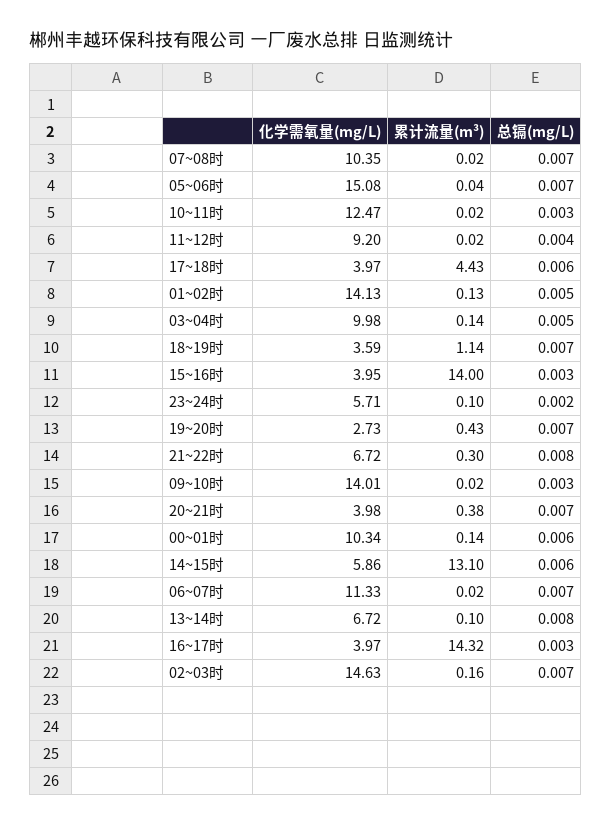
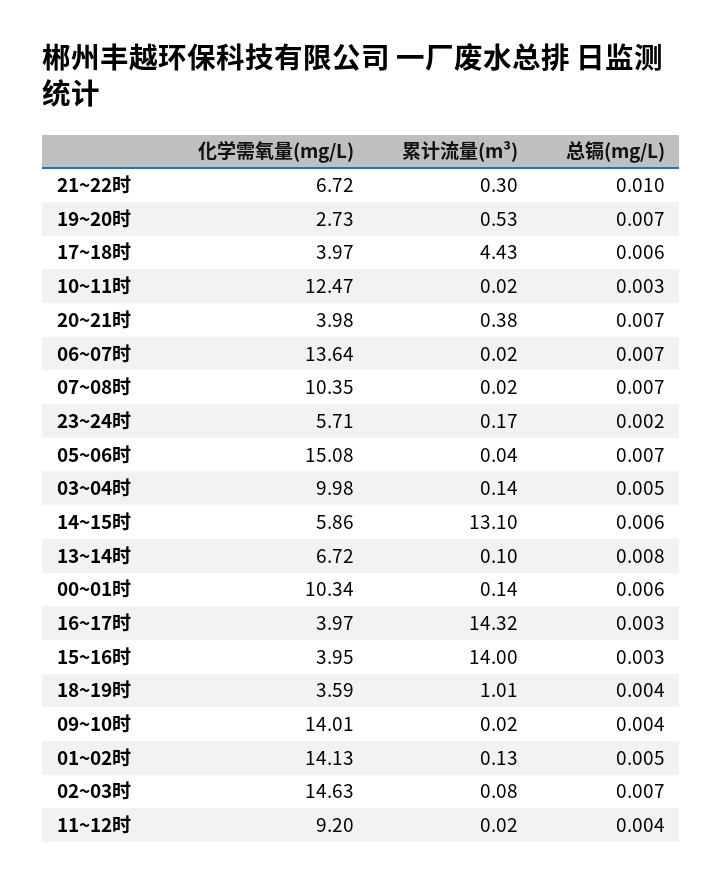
累计流量(m³), 18~19时: 1.14 -> 1.01
总镉(mg/L), 18~19时: 0.007 -> 0.004
累计流量(m³), 23~24时: 0.1 -> 0.17
累计流量(m³), 19~20时: 0.43 -> 0.53
总镉(mg/L), 21~22时: 0.008 -> 0.01
总镉(mg/L), 09~10时: 0.003 -> 0.004
化学需氧量(mg/L), 06~07时: 11.33 -> 13.64
累计流量(m³), 02~03时: 0.16 -> 0.08

